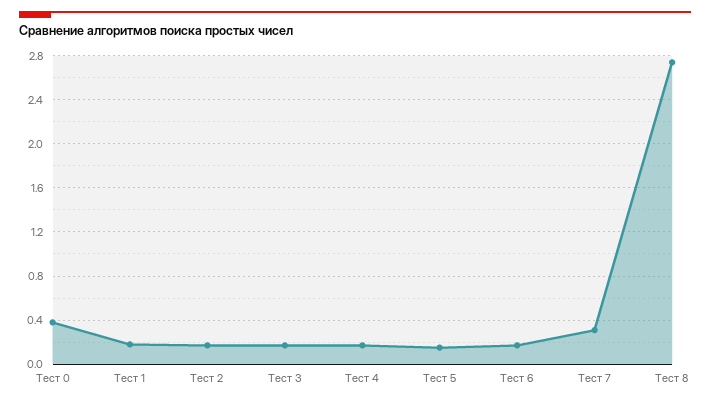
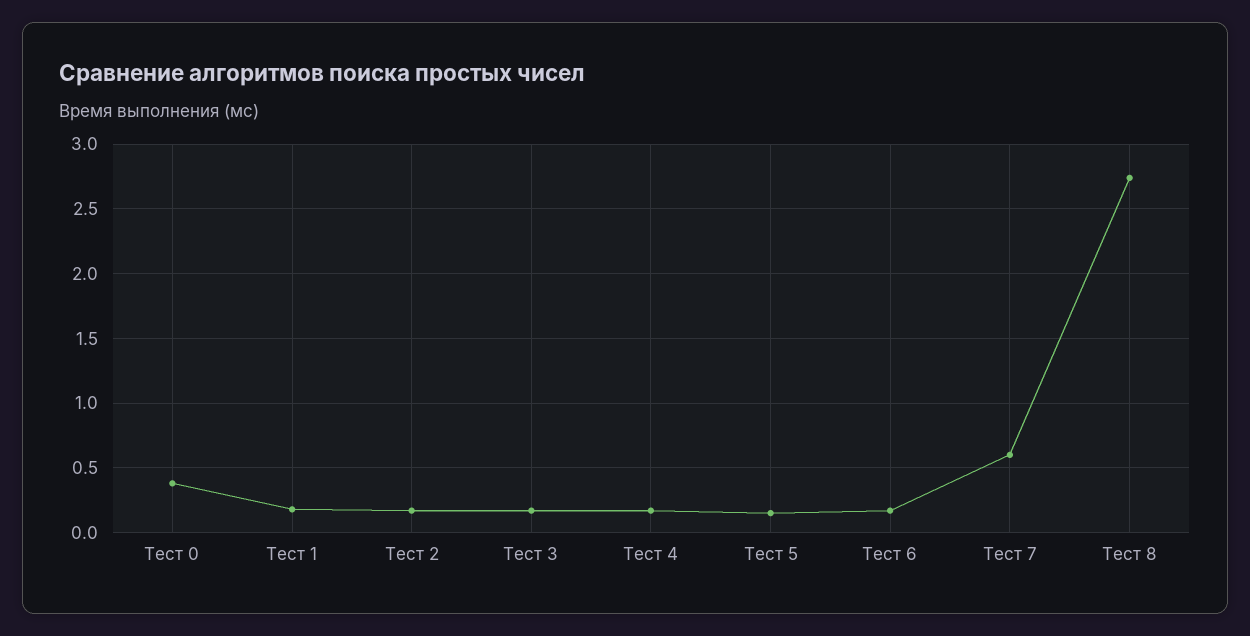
Тест 7: 0.3 -> 0.6

